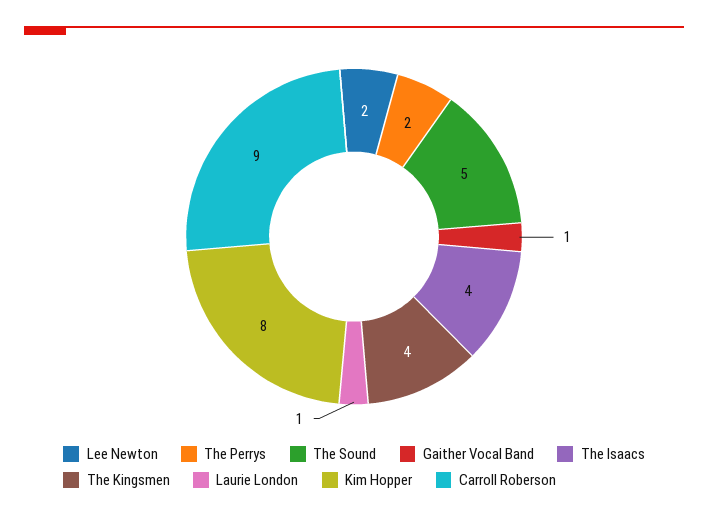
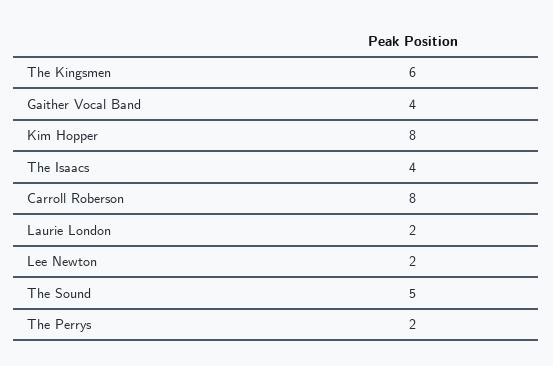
Gaither Vocal Band: 1 -> 4
The Kingsmen: 4 -> 6
Laurie London: 1 -> 2
Carroll Roberson: 9 -> 8

